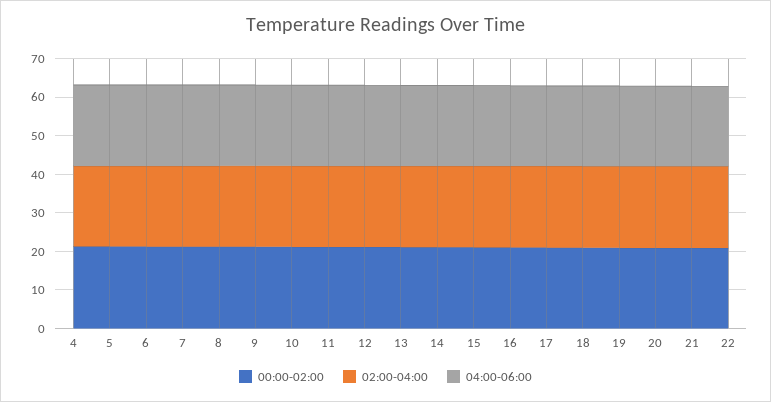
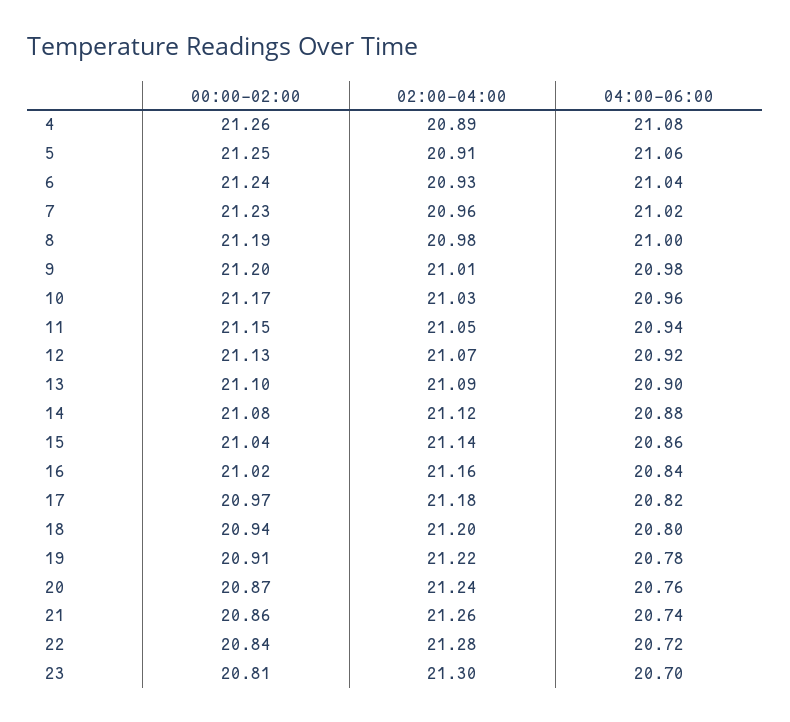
00:00-02:00, 23: none -> 20.81
02:00-04:00, 23: none -> 21.3
04:00-06:00, 23: none -> 20.7

